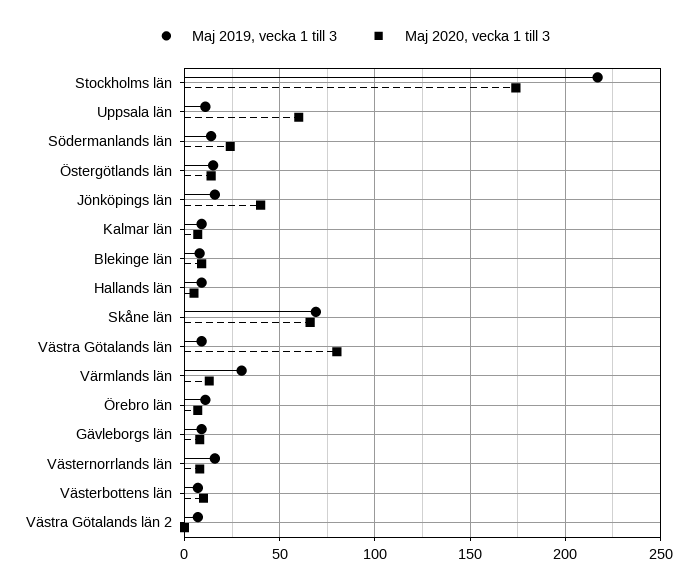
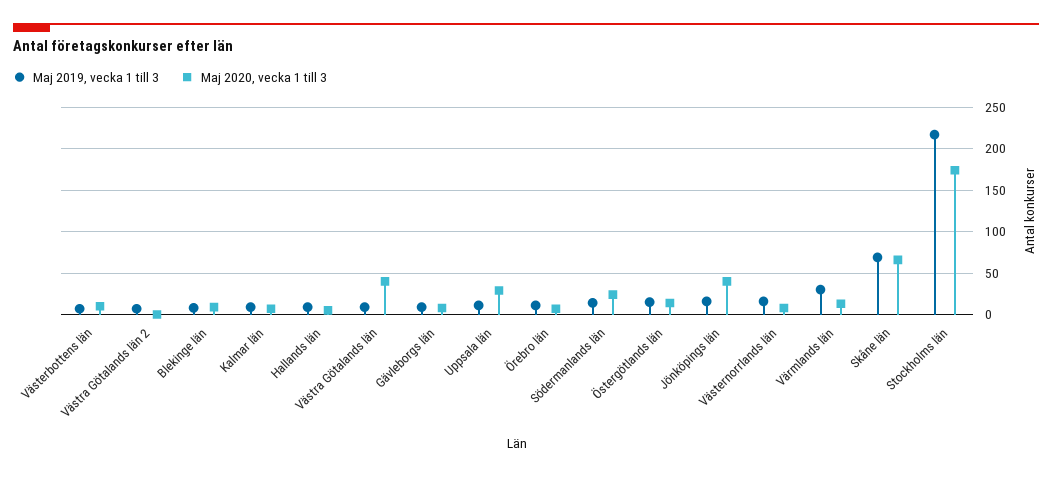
Maj 2020, vecka 1 till 3, Uppsala län: 60 -> 30
Maj 2020, vecka 1 till 3, Västra Götalands län: 80 -> 40

